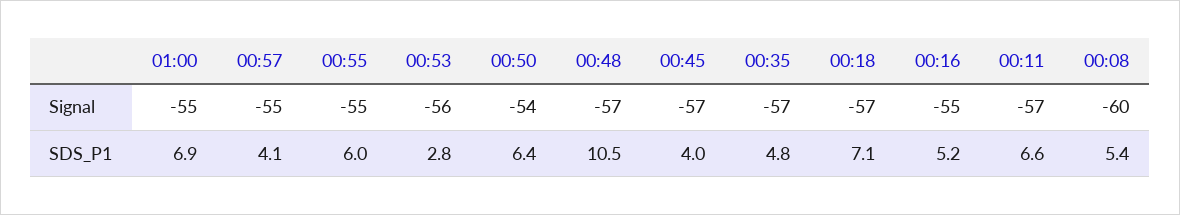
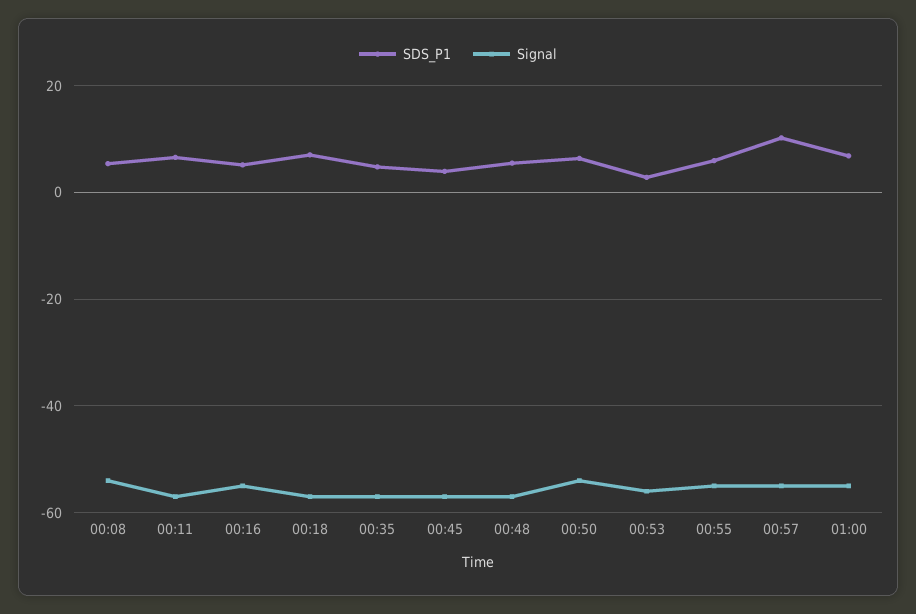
Signal, 00:08: -60 -> -54
SDS_P1, 00:57: 4.1 -> 10
SDS_P1, 00:48: 10.5 -> 6

